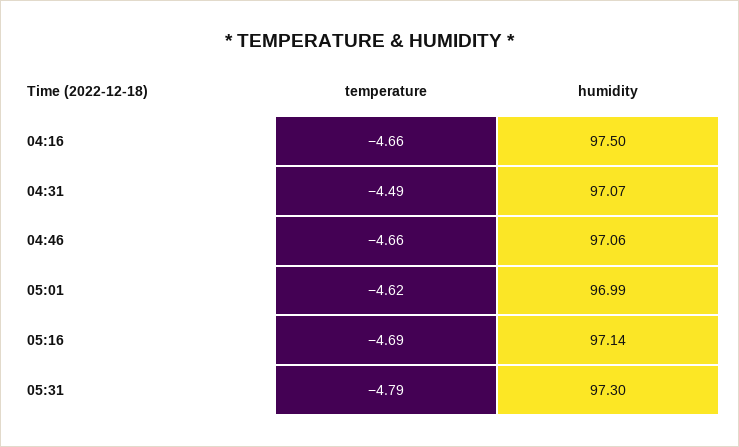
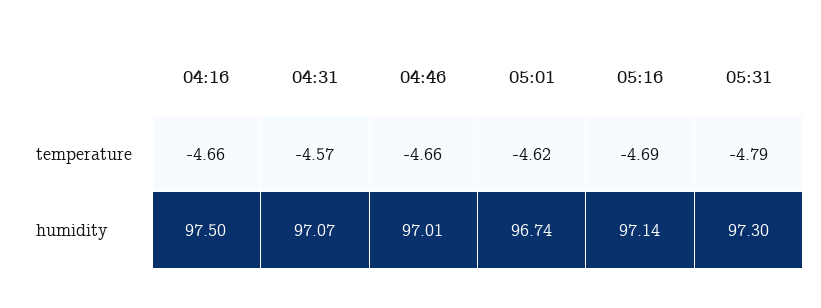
temperature, 04:31: -4.49 -> -4.57
humidity, 04:46: 97.06 -> 97.01
humidity, 05:01: 96.99 -> 96.74

